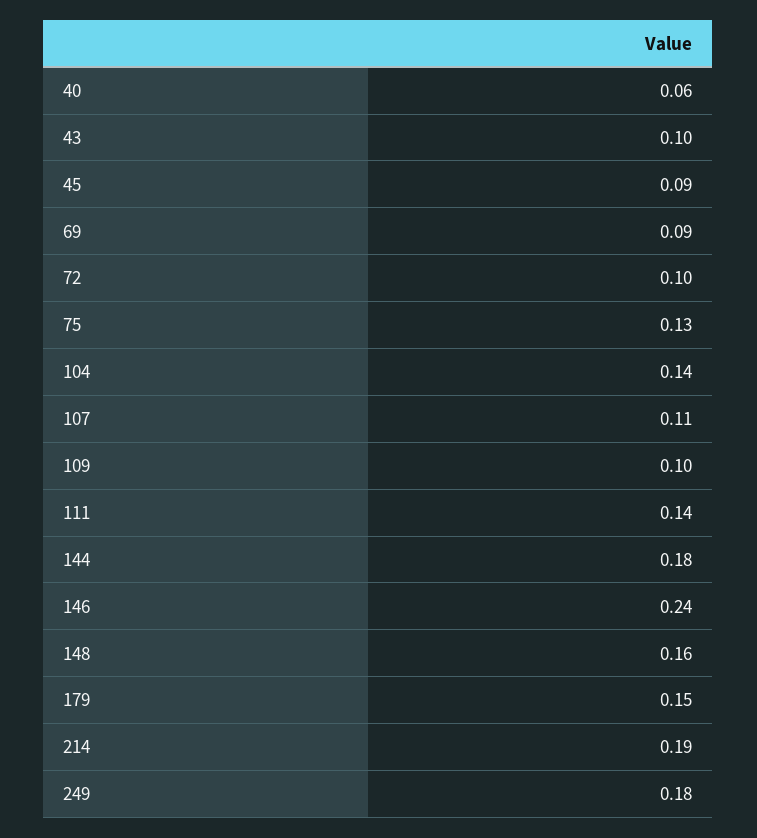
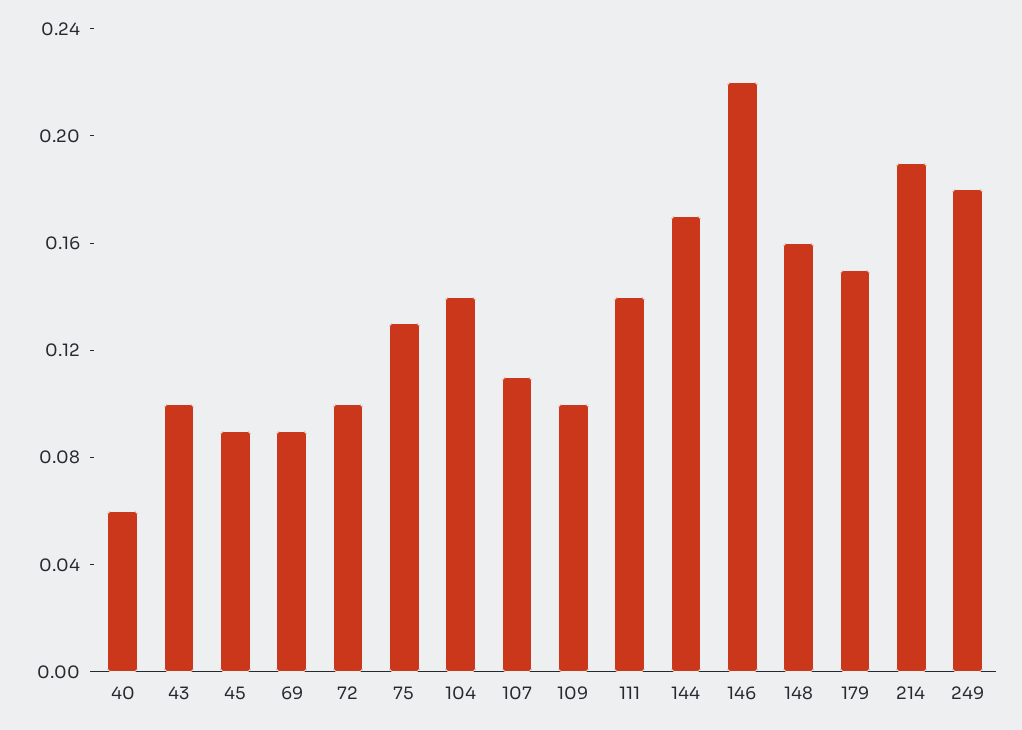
144: 0.18 -> 0.17
146: 0.24 -> 0.22

